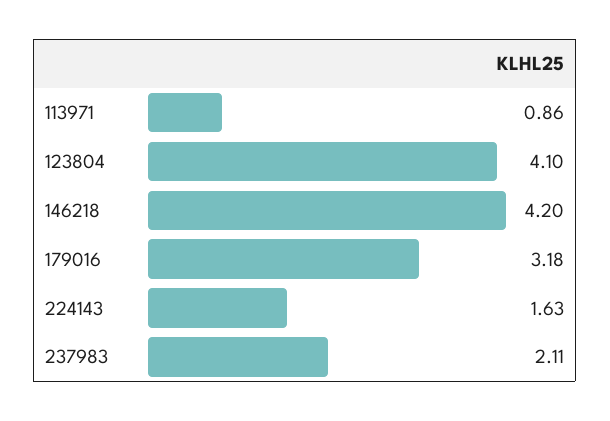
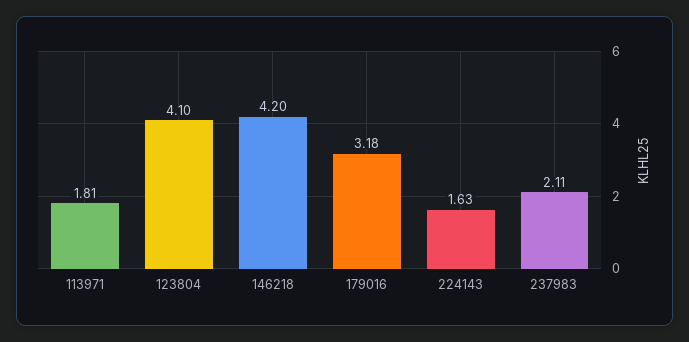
113971: 0.86 -> 1.81

